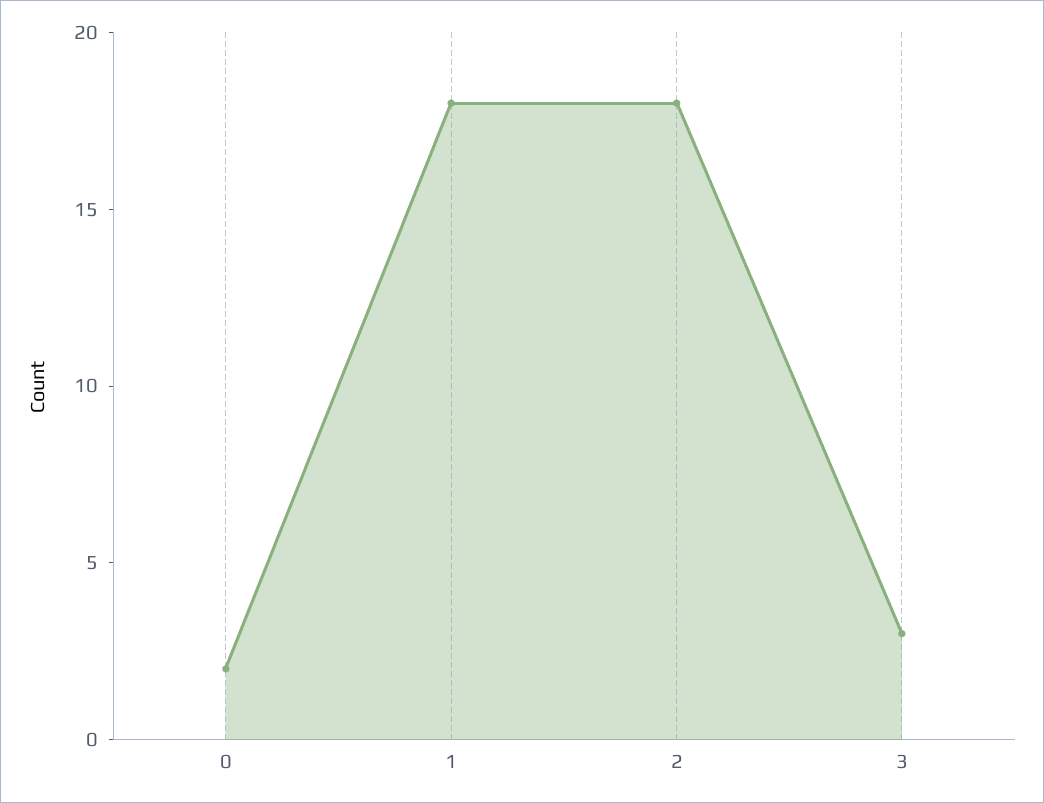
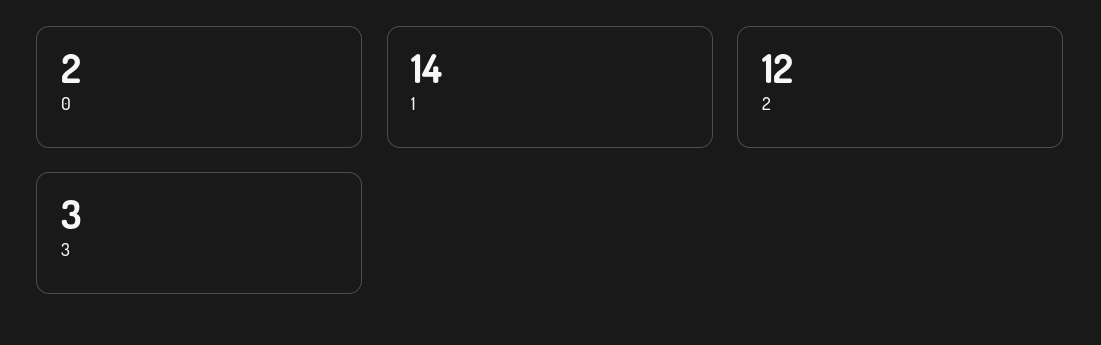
1: 18 -> 14
2: 18 -> 12

